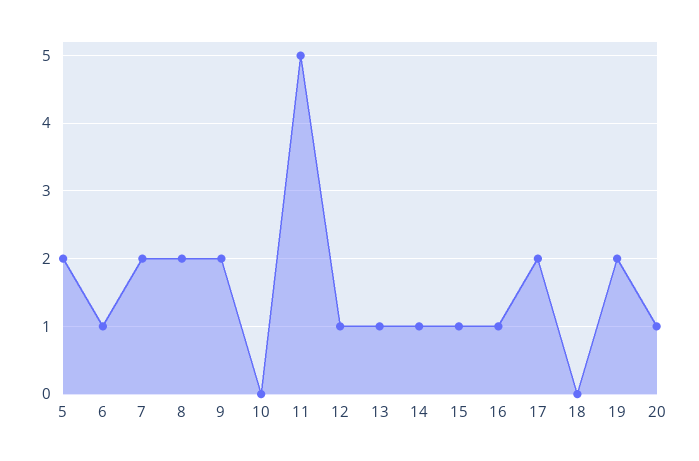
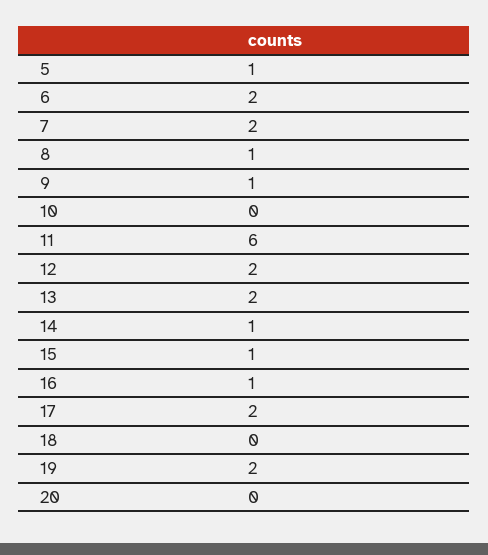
5: 2 -> 1
6: 1 -> 2
8: 2 -> 1
9: 2 -> 1
11: 5 -> 6
12: 1 -> 2
13: 1 -> 2
20: 1 -> 0

